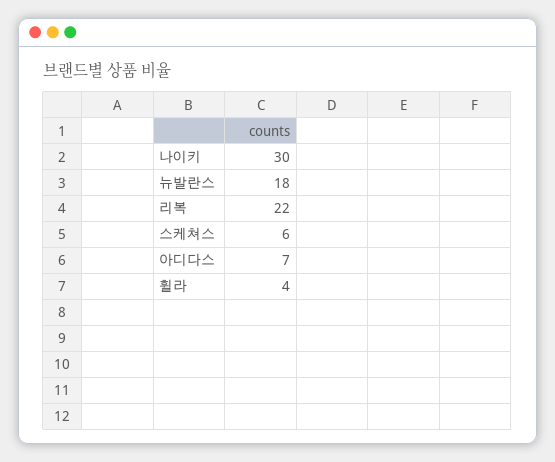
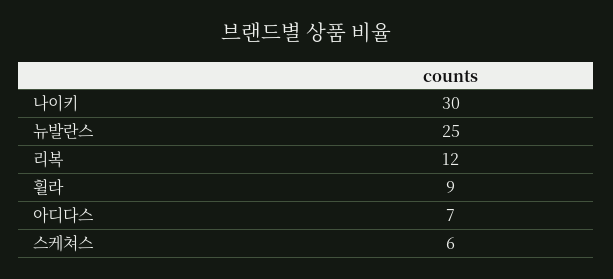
뉴발란스: 18 -> 25
리복: 22 -> 12
휠라: 4 -> 9

